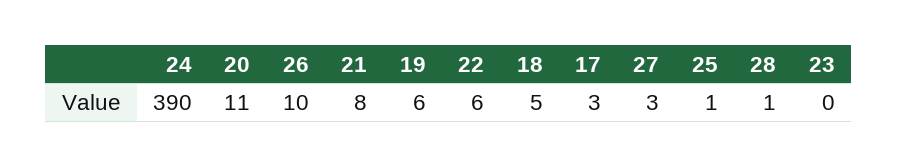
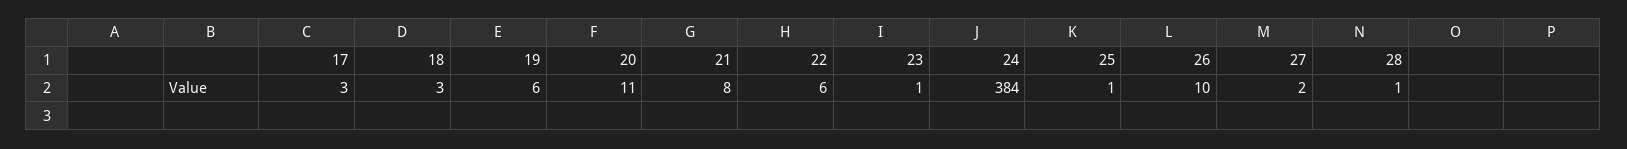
24: 390 -> 384
18: 5 -> 3
27: 3 -> 2
23: 0 -> 1

